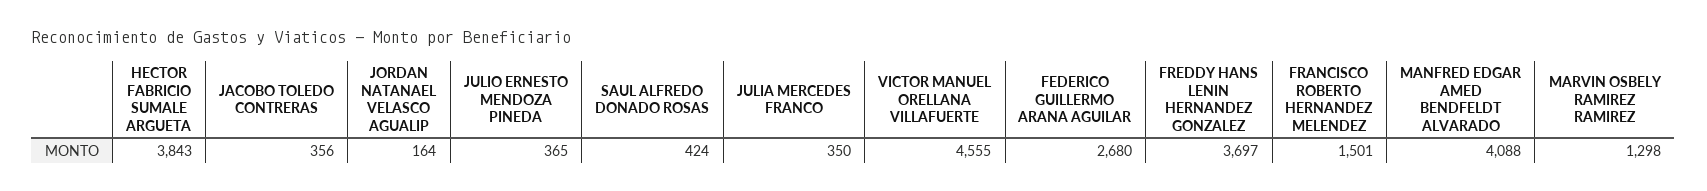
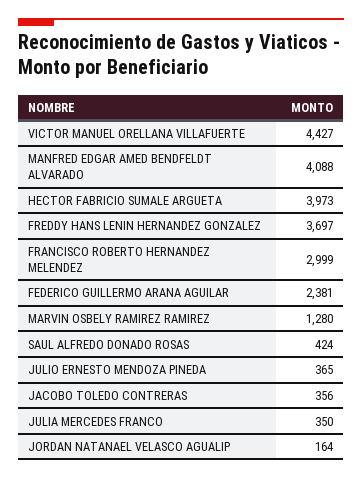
HECTOR FABRICIO SUMALE ARGUETA: 3843 -> 3973
VICTOR MANUEL ORELLANA VILLAFUERTE: 4555 -> 4427
FEDERICO GUILLERMO ARANA AGUILAR: 2680 -> 2381
FRANCISCO ROBERTO HERNANDEZ MELENDEZ: 1501 -> 2999
MARVIN OSBELY RAMIREZ RAMIREZ: 1298 -> 1280

